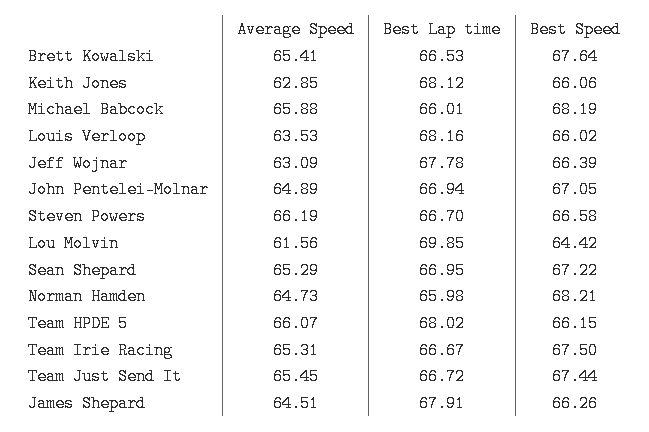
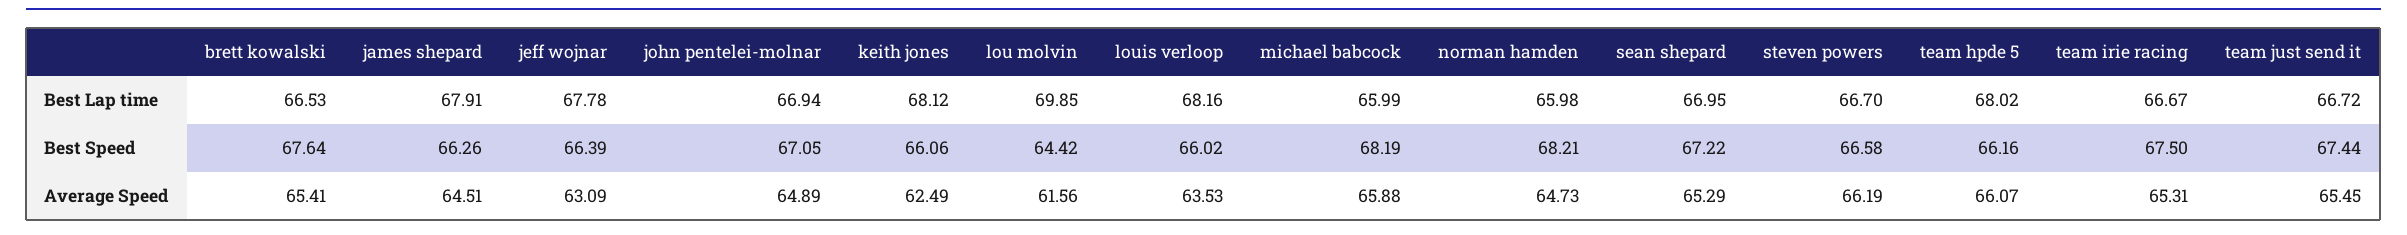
Average Speed, Keith Jones: 62.85 -> 62.49
Best Lap time, Michael Babcock: 66.01 -> 65.99
Best Speed, Team HPDE 5: 66.15 -> 66.16

